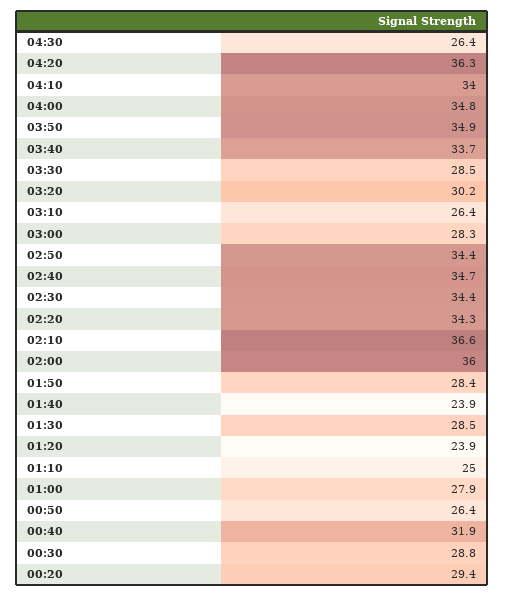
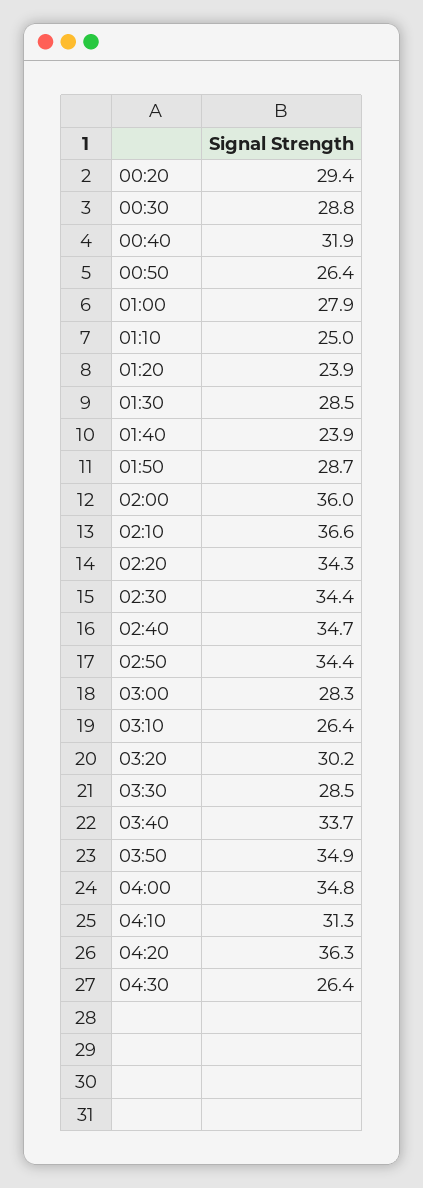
04:10: 34 -> 31.3
01:50: 28.4 -> 28.7

